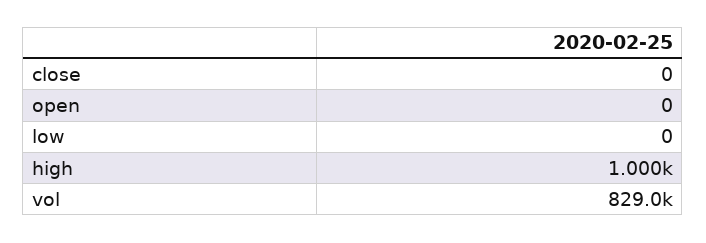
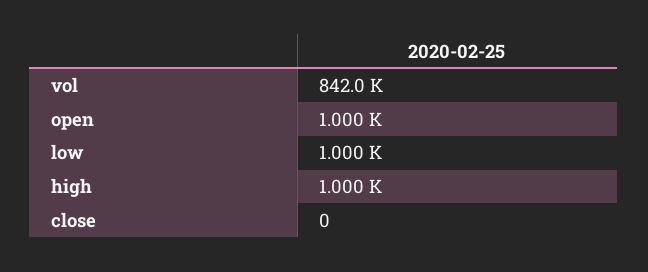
open: 0 -> 1000
low: 0 -> 1000
vol: 829000 -> 842000

